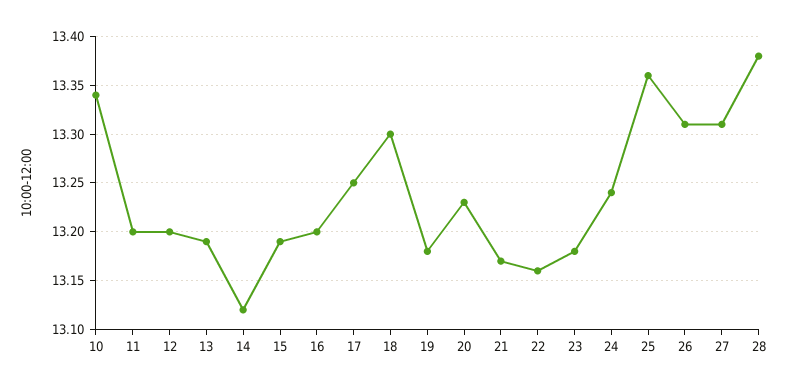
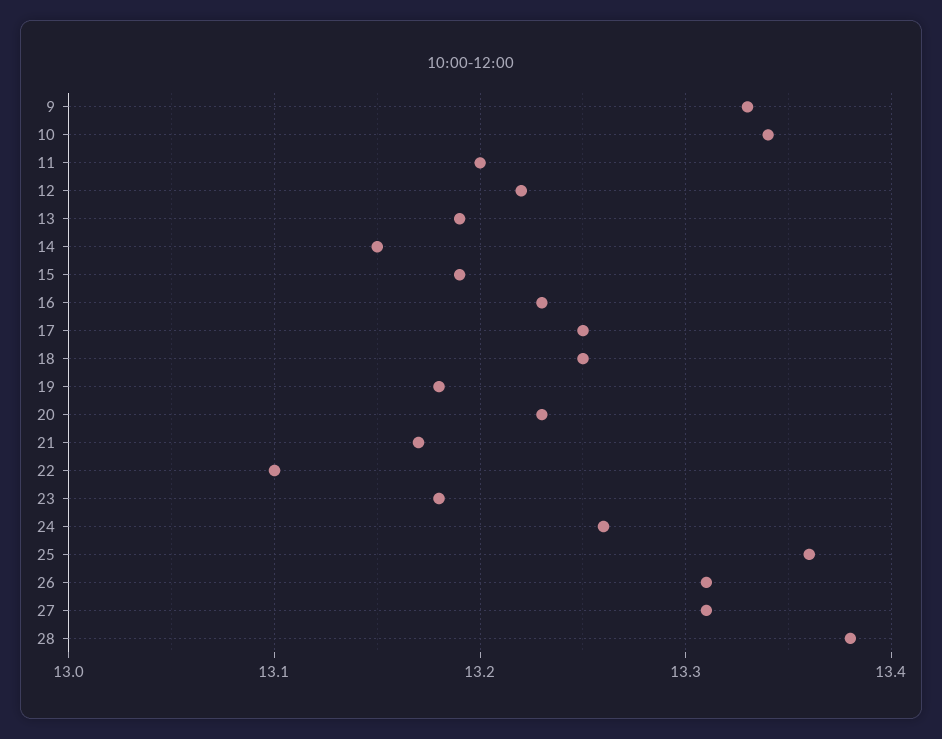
12: 13.2 -> 13.22
14: 13.12 -> 13.15
16: 13.2 -> 13.23
18: 13.3 -> 13.25
22: 13.16 -> 13.1
24: 13.24 -> 13.26
9: none -> 13.33

